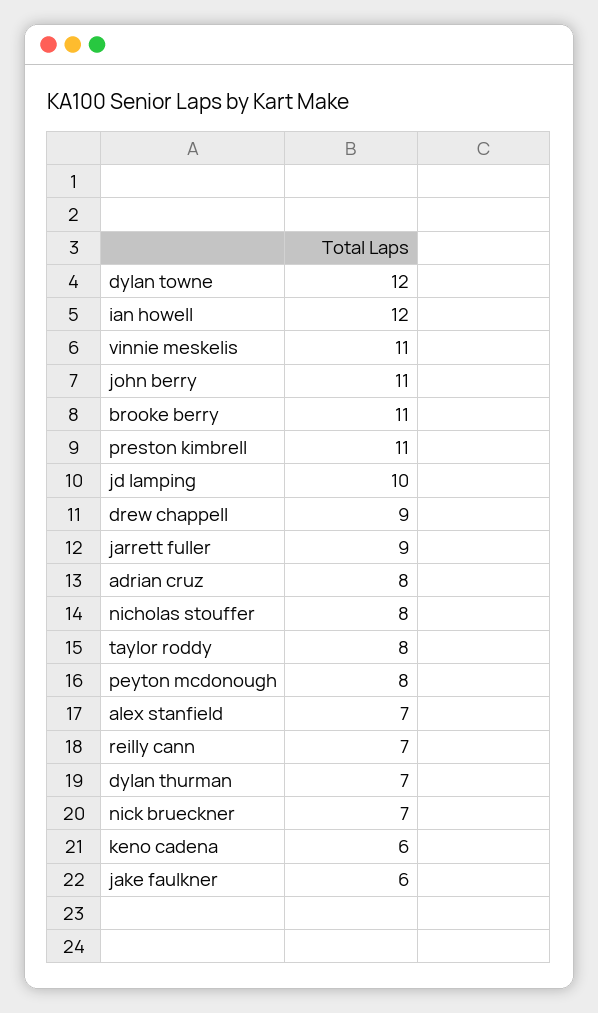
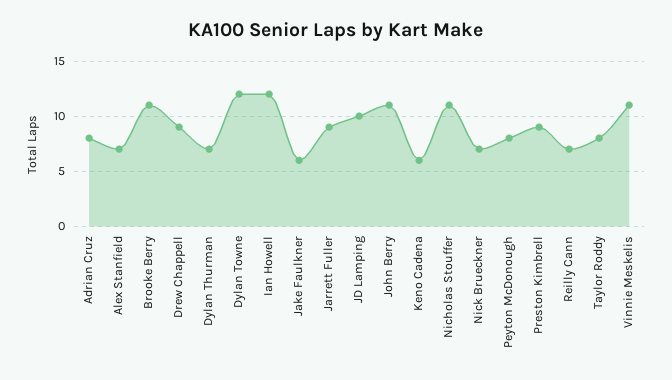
preston kimbrell: 11 -> 9
nicholas stouffer: 8 -> 11

